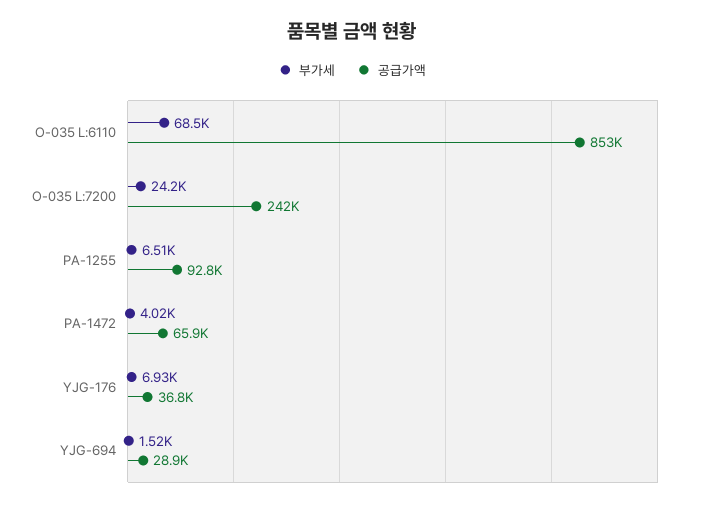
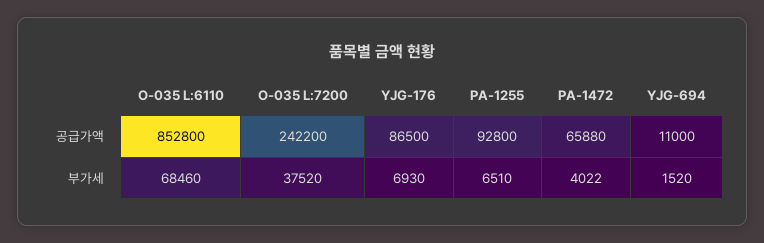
부가세, O-035 L:7200: 24200 -> 37520
공급가액, YJG-176: 36800 -> 86500
공급가액, YJG-694: 28900 -> 11000

